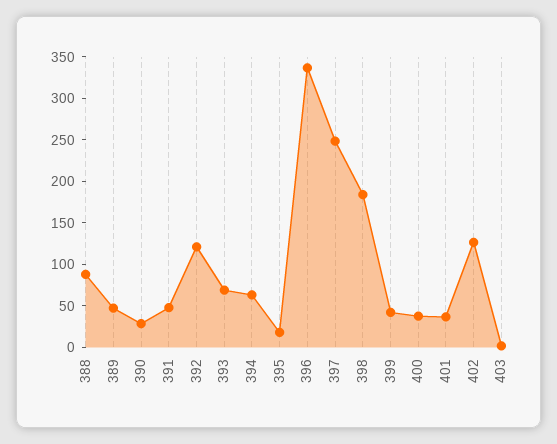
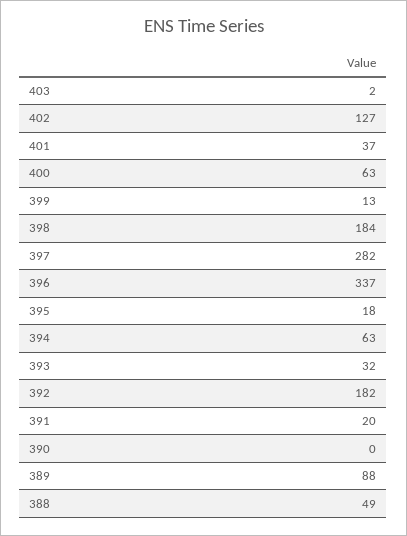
388: 90 -> 49
389: 50 -> 88
390: 30 -> 0
391: 50 -> 20
392: 120 -> 182
393: 70 -> 32
397: 250 -> 282
399: 40 -> 13
400: 40 -> 63

